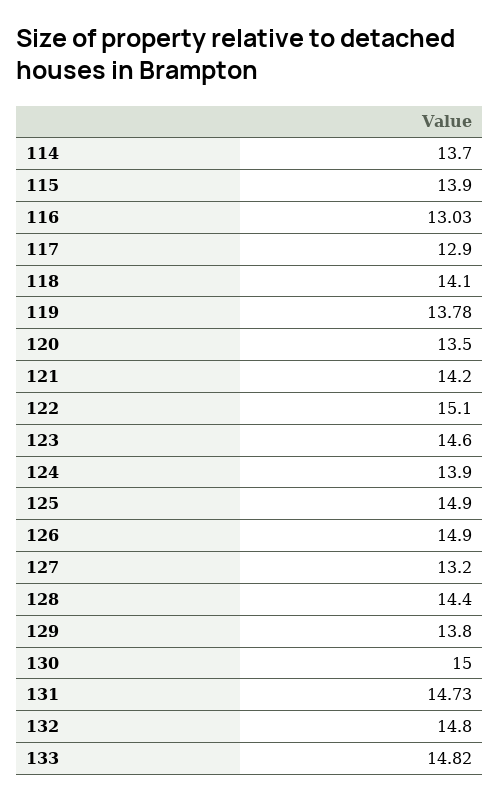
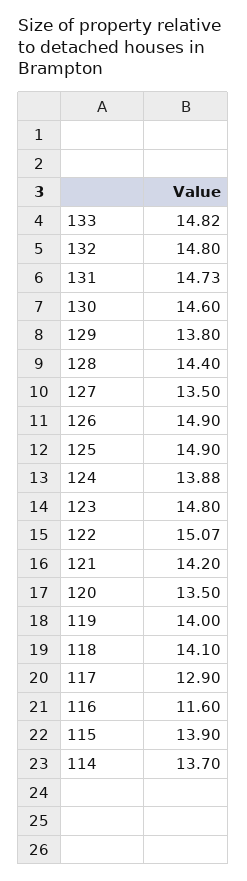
116: 13.03 -> 11.6
119: 13.78 -> 14
122: 15.1 -> 15.07
123: 14.6 -> 14.8
124: 13.9 -> 13.88
127: 13.2 -> 13.5
130: 15 -> 14.6

